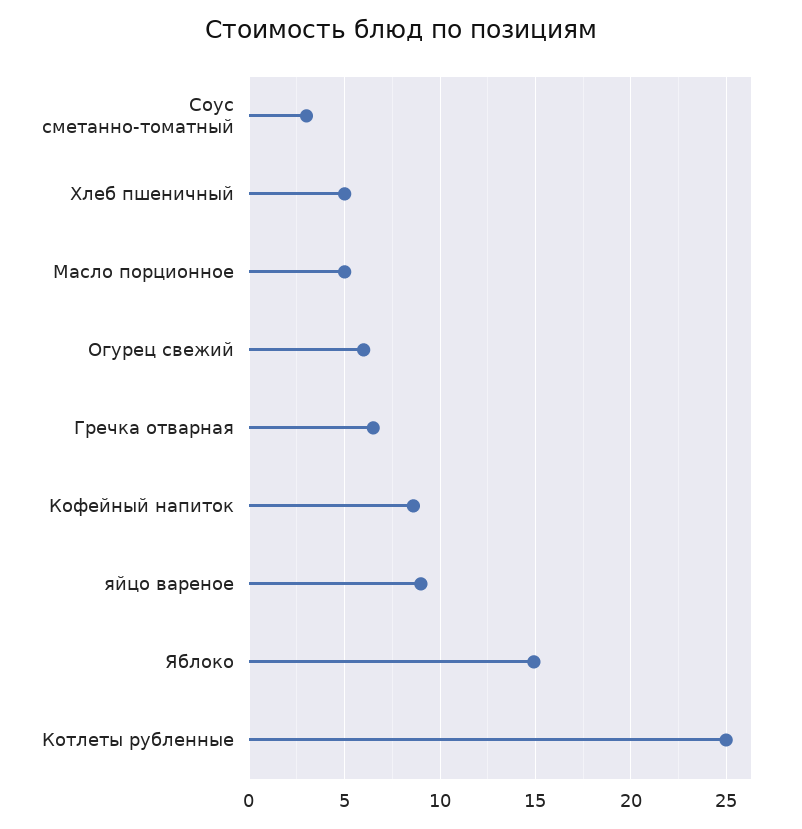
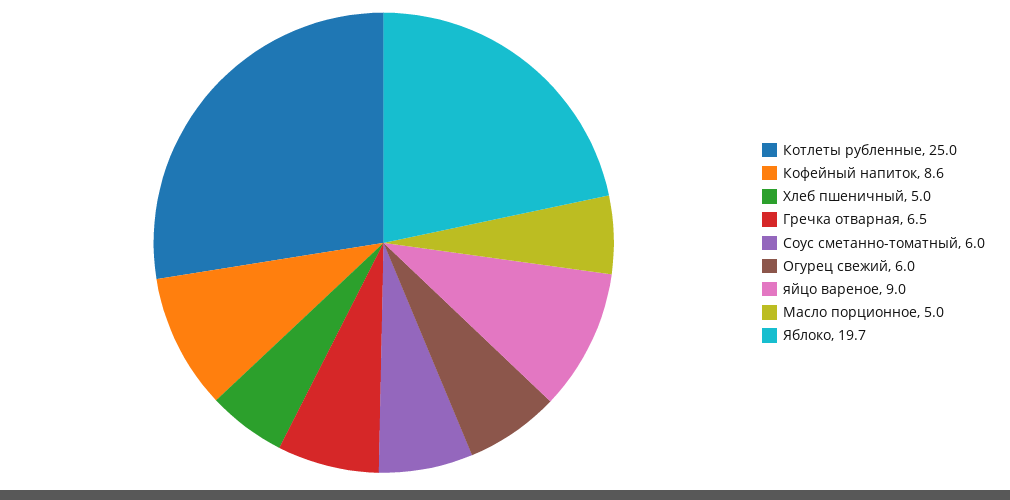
Соус сметанно-томатный: 3 -> 6
Яблоко: 15 -> 19.7

